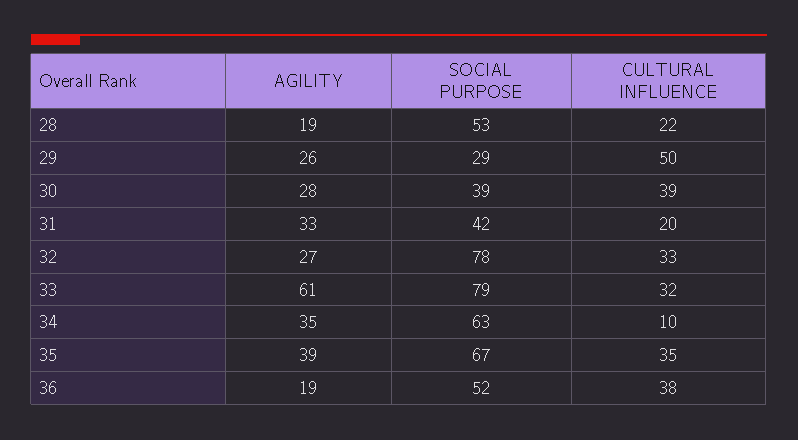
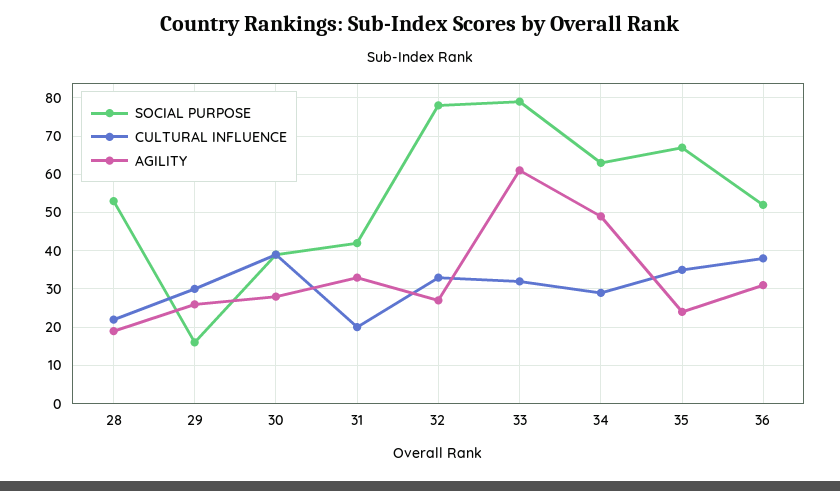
SOCIAL PURPOSE, 29: 29 -> 15
CULTURAL INFLUENCE, 29: 50 -> 30
AGILITY, 34: 35 -> 50
CULTURAL INFLUENCE, 34: 10 -> 30
AGILITY, 35: 39 -> 25
AGILITY, 36: 19 -> 30

